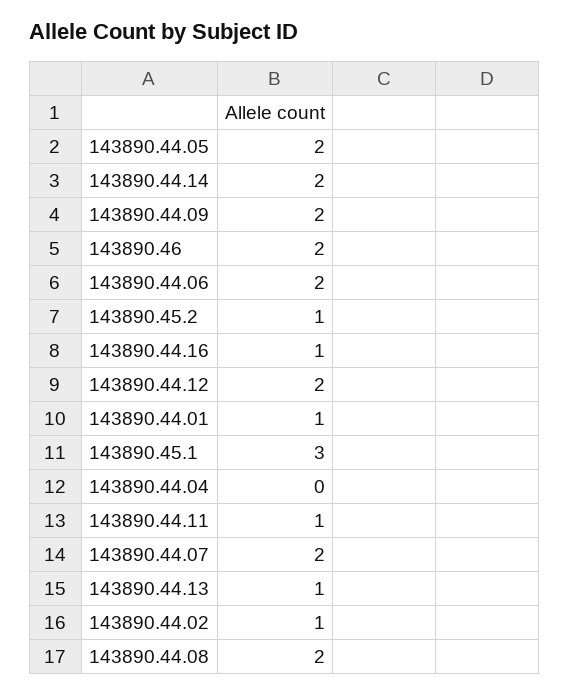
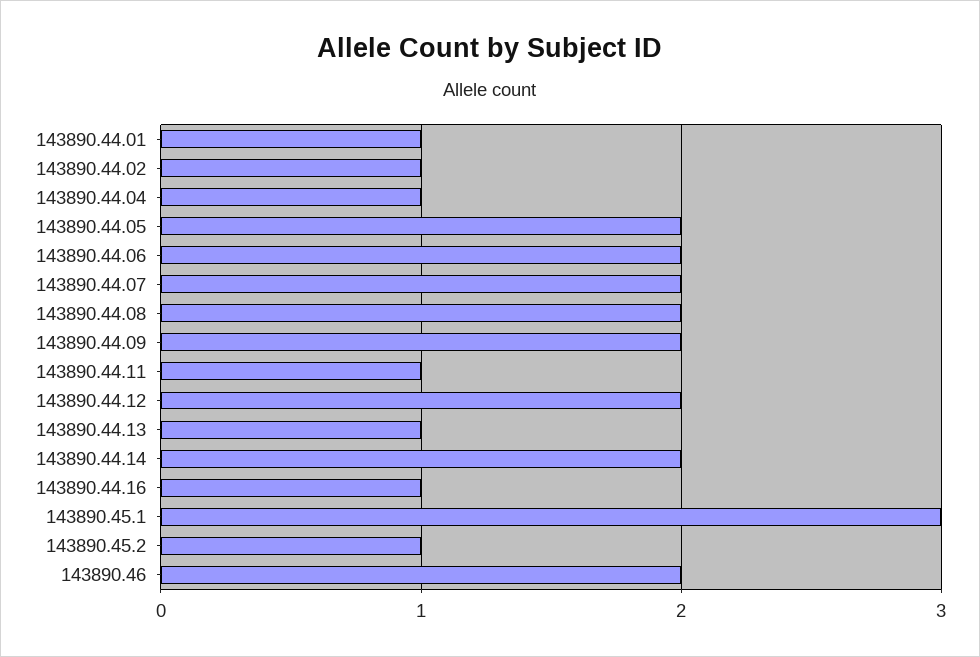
143890.44.04: 0 -> 1

